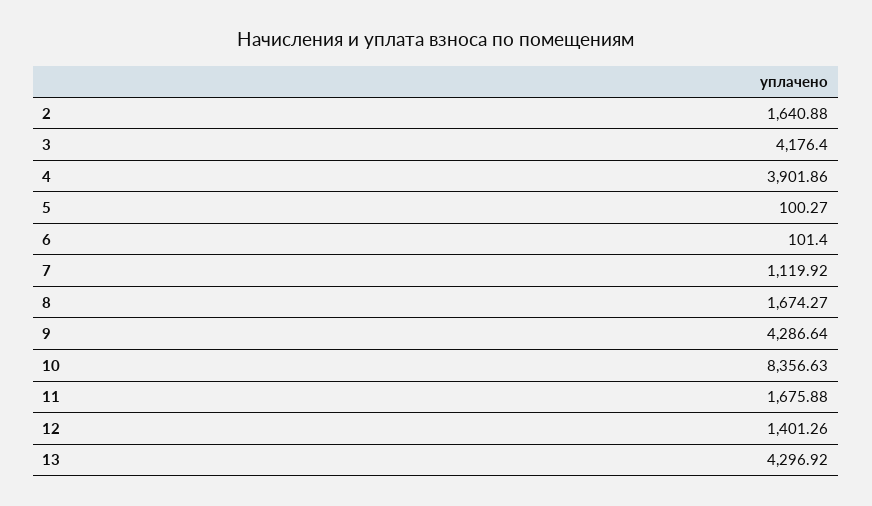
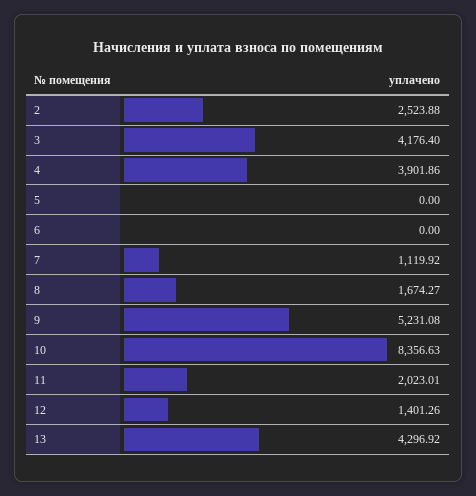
2: 1640.88 -> 2523.88
5: 100.27 -> 0
6: 101.4 -> 0
9: 4286.64 -> 5231.08
11: 1675.88 -> 2023.01

